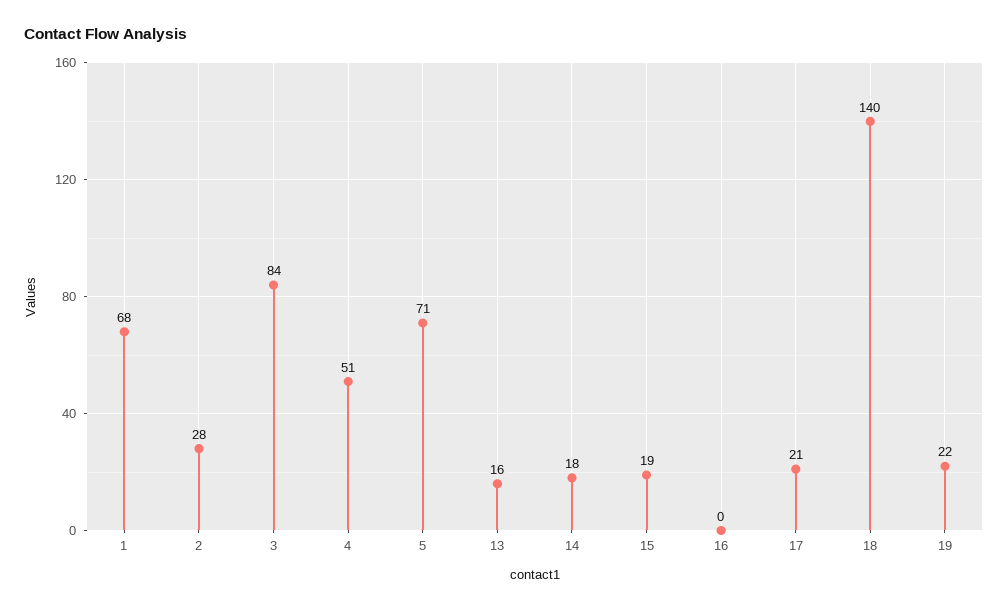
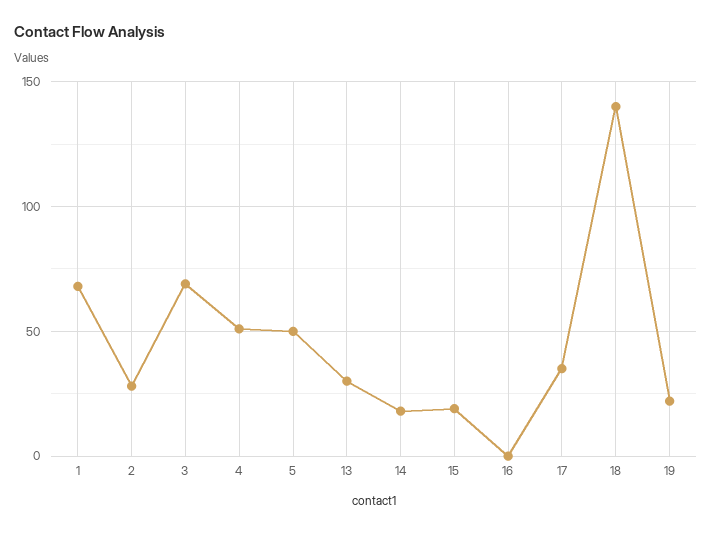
3: 84 -> 70
5: 71 -> 50
13: 16 -> 30
17: 21 -> 35

